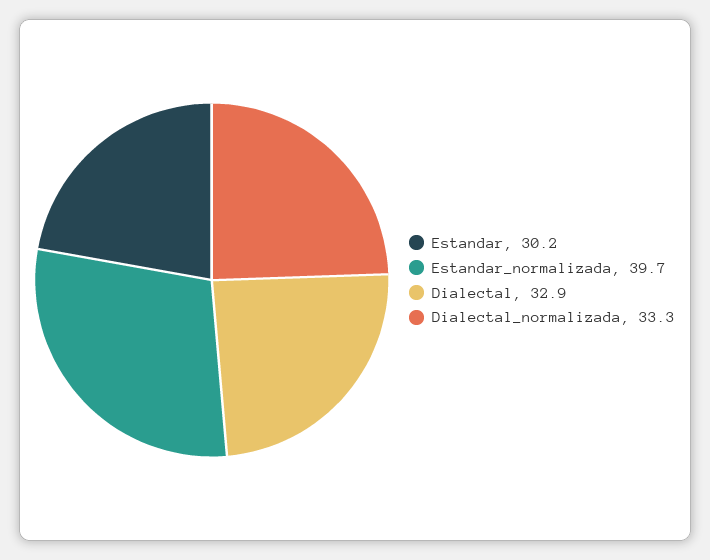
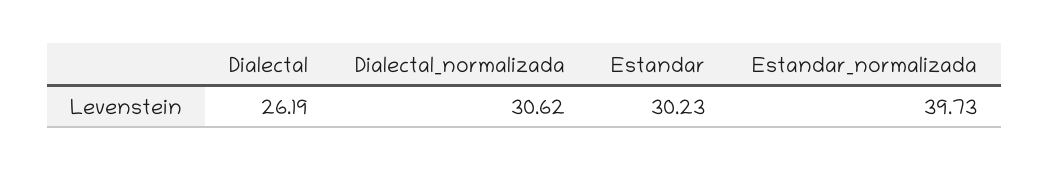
Dialectal: 32.9 -> 26.19
Dialectal_normalizada: 33.3 -> 30.62

